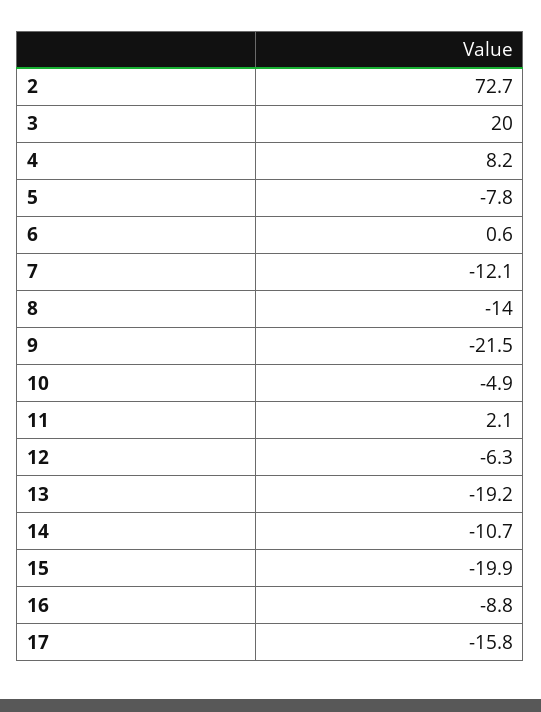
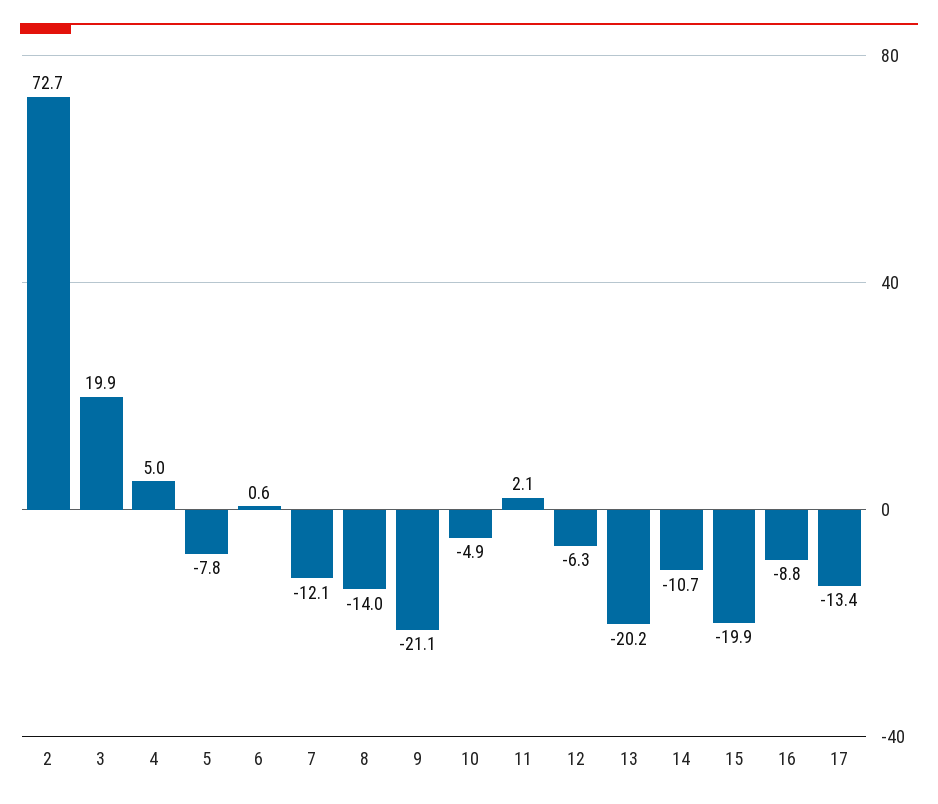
3: 20 -> 19.9
4: 8.2 -> 5
9: -21.5 -> -21.1
13: -19.2 -> -20.2
17: -15.8 -> -13.4

